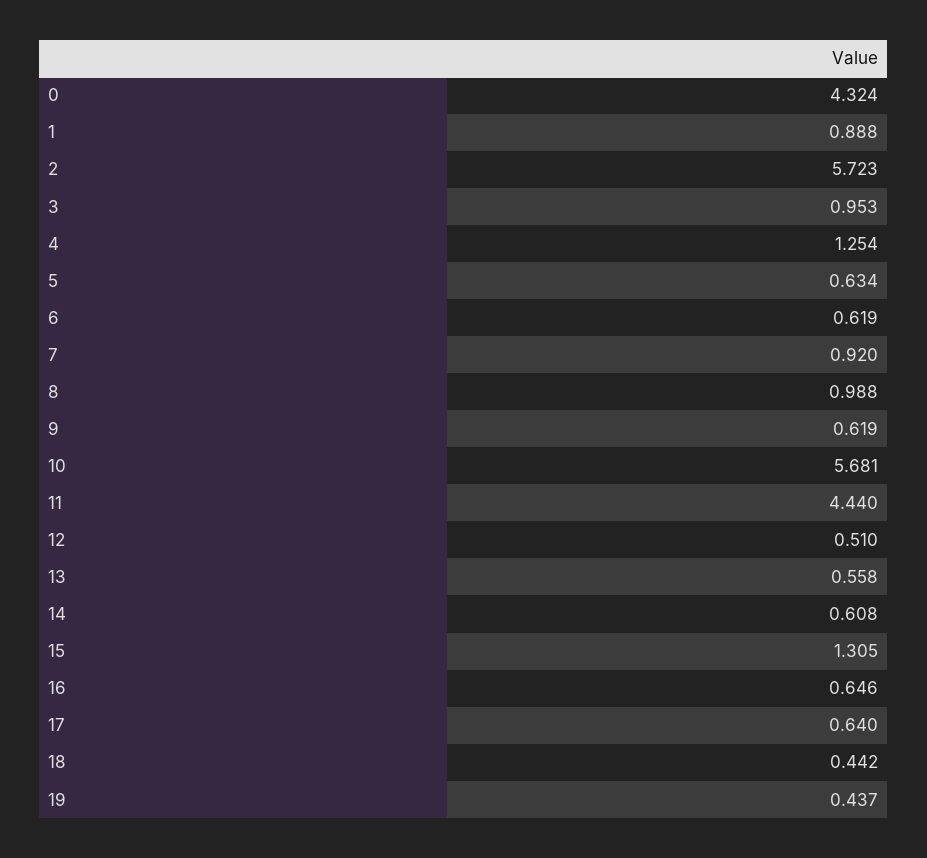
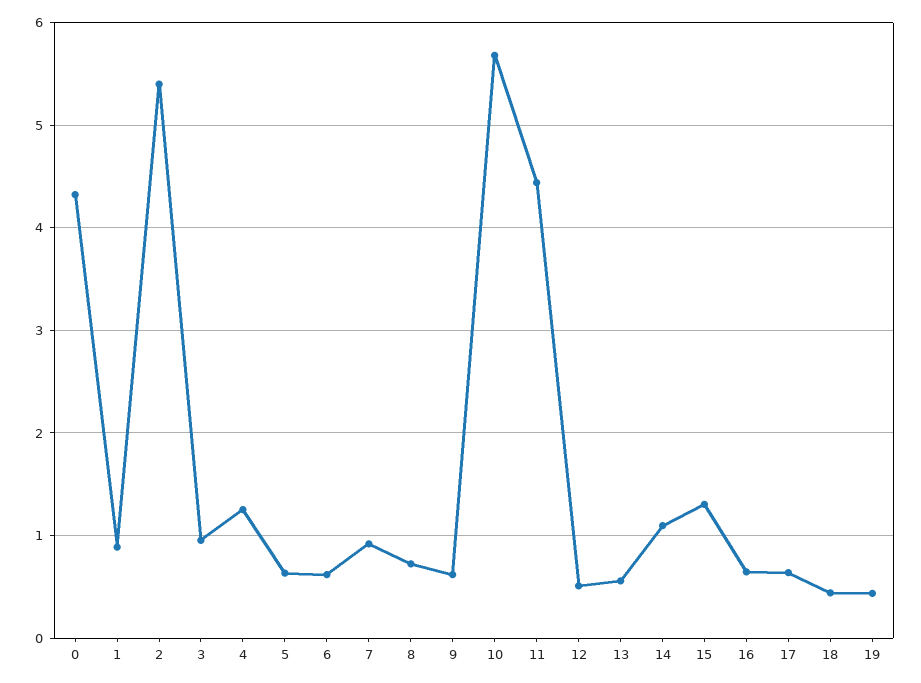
2: 5.723 -> 5.4
8: 0.988 -> 0.7
14: 0.608 -> 1.1

